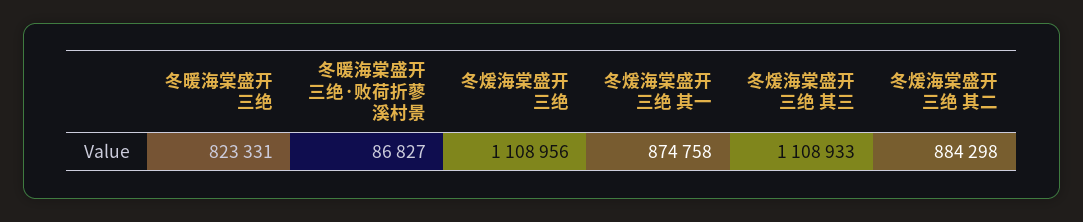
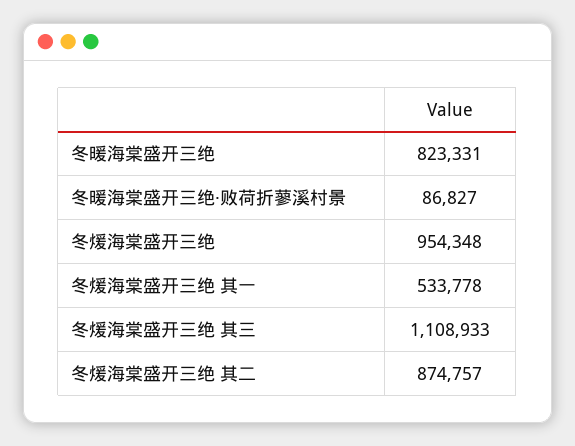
冬煖海棠盛开三绝: 1108956 -> 954348
冬煖海棠盛开三绝 其一: 874758 -> 533778
冬煖海棠盛开三绝 其二: 884298 -> 874757

